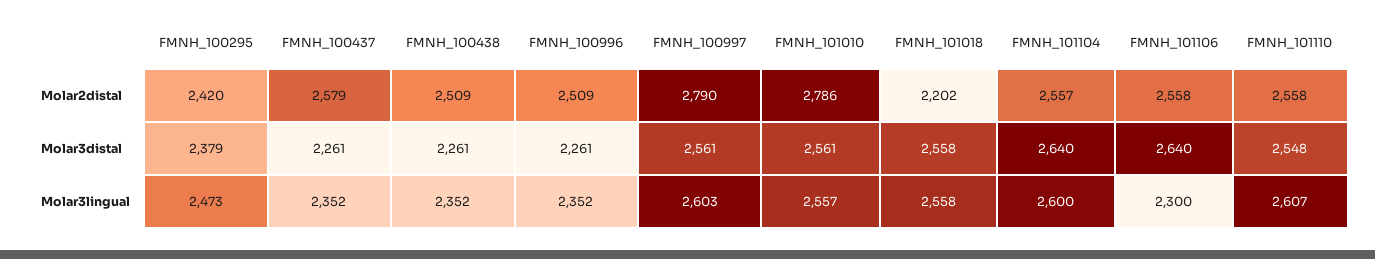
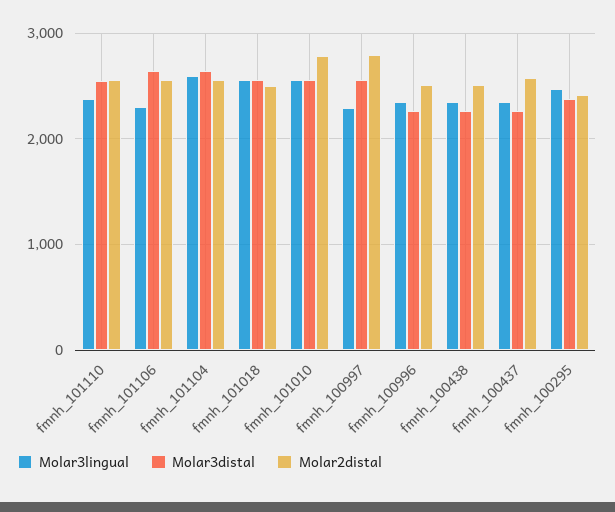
Molar2distal, FMNH_101018: 2202 -> 2500
Molar3lingual, FMNH_100997: 2603 -> 2300
Molar3lingual, FMNH_101110: 2607 -> 2400

